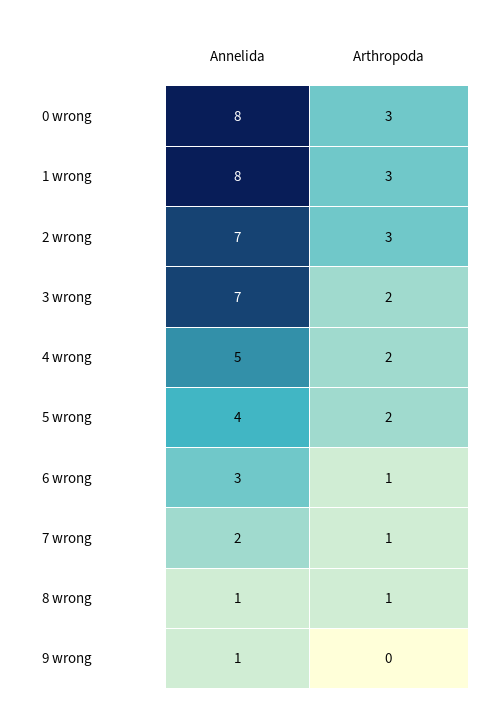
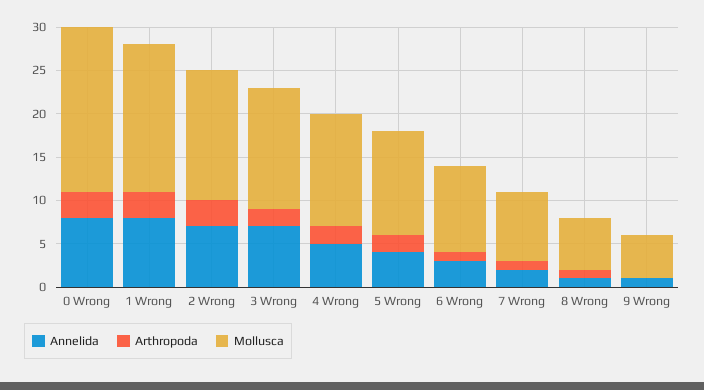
Mollusca, 0 wrong: none -> 19
Mollusca, 1 wrong: none -> 17
Mollusca, 2 wrong: none -> 15
Mollusca, 3 wrong: none -> 14
Mollusca, 4 wrong: none -> 13
Mollusca, 5 wrong: none -> 12
Mollusca, 6 wrong: none -> 10
Mollusca, 7 wrong: none -> 8
Mollusca, 8 wrong: none -> 6
Mollusca, 9 wrong: none -> 5

